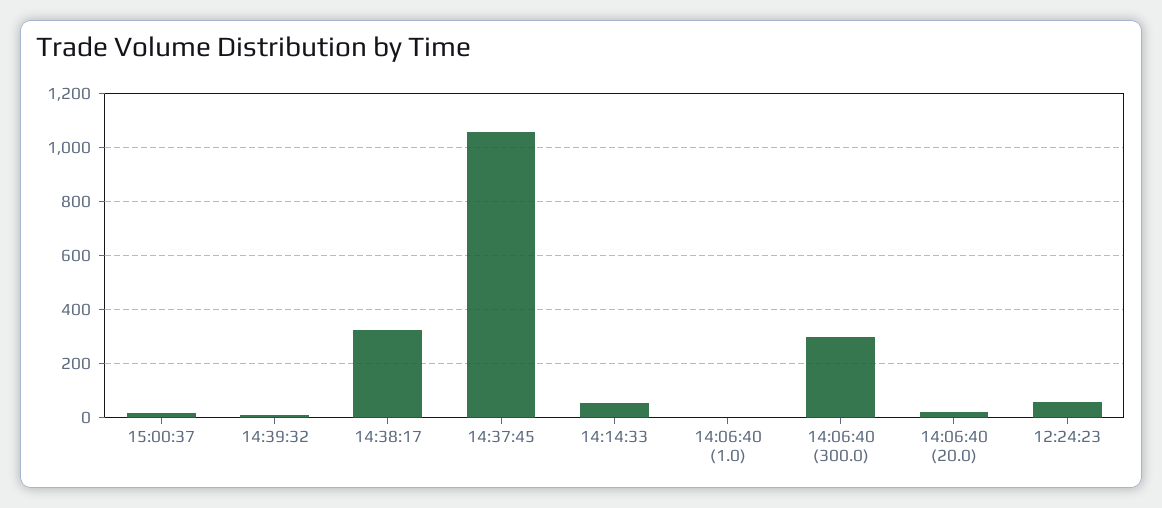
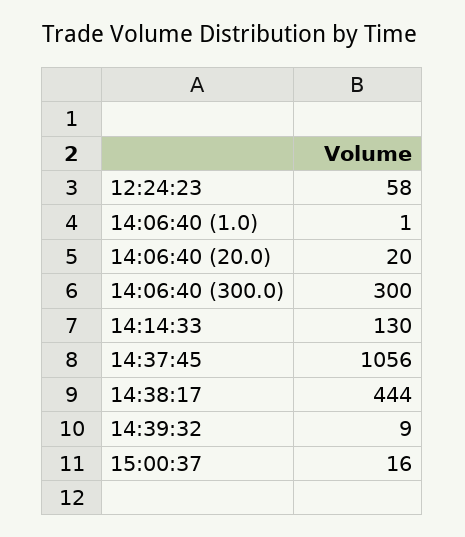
14:38:17: 325 -> 444
14:14:33: 50 -> 130

